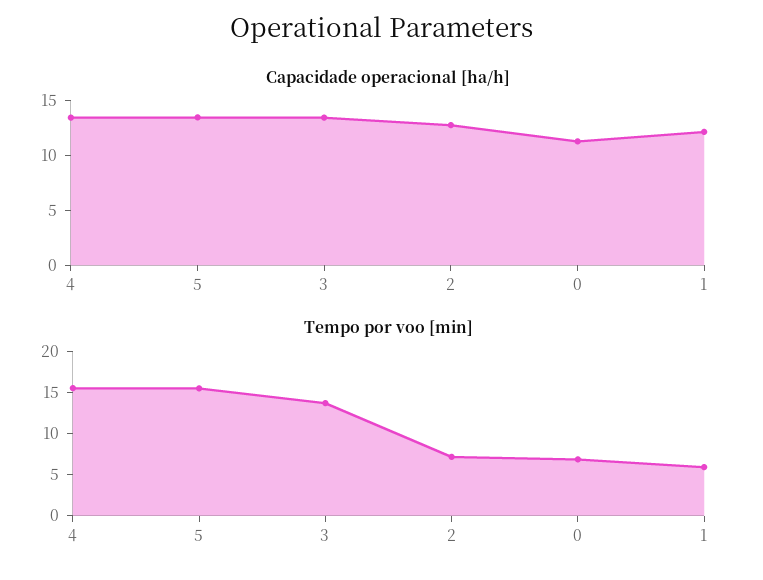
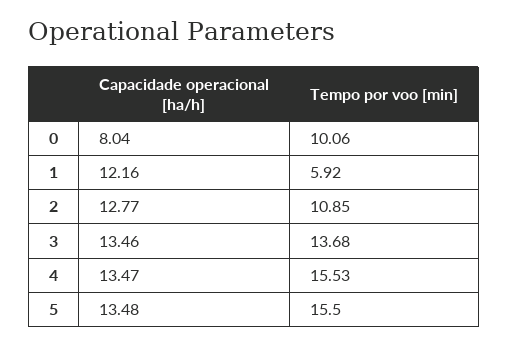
Capacidade operacional [ha/h], 0: 11 -> 8.04
Tempo por voo [min], 2: 7 -> 10.85
Tempo por voo [min], 0: 7 -> 10.06

